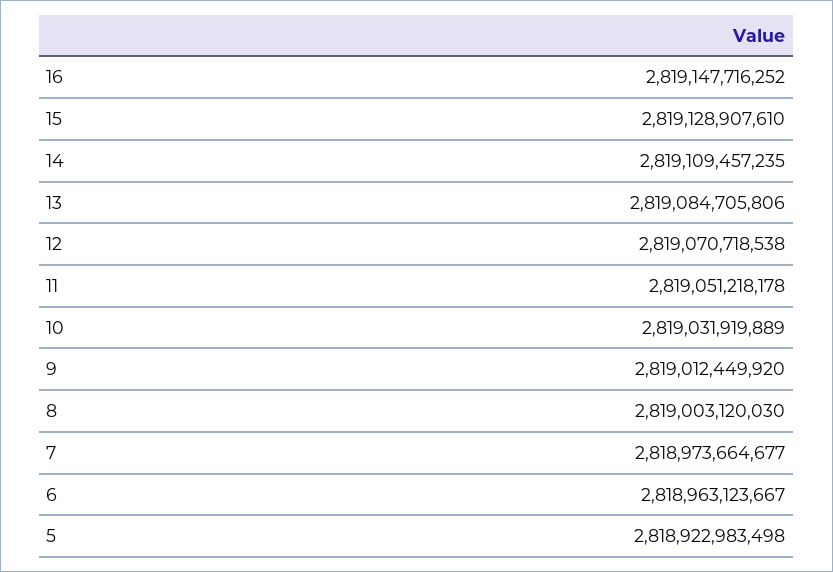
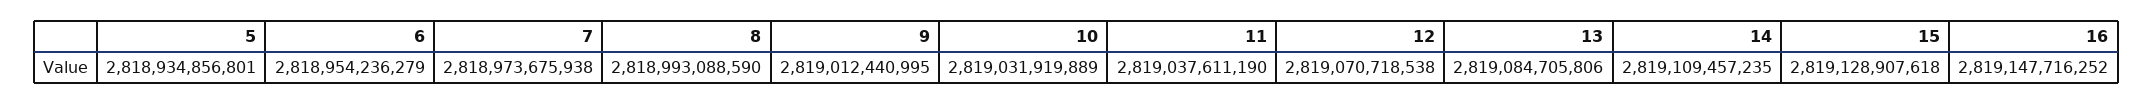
15: 2819128907610 -> 2819128907618
11: 2819051218178 -> 2819037611190
9: 2819012449920 -> 2819012440995
8: 2819003120030 -> 2818993088590
7: 2818973664677 -> 2818973675938
6: 2818963123667 -> 2818954236279
5: 2818922983498 -> 2818934856801

